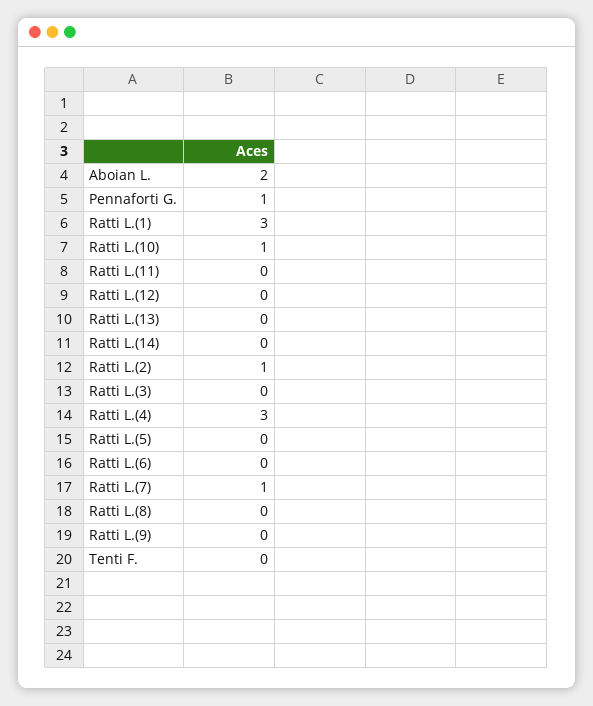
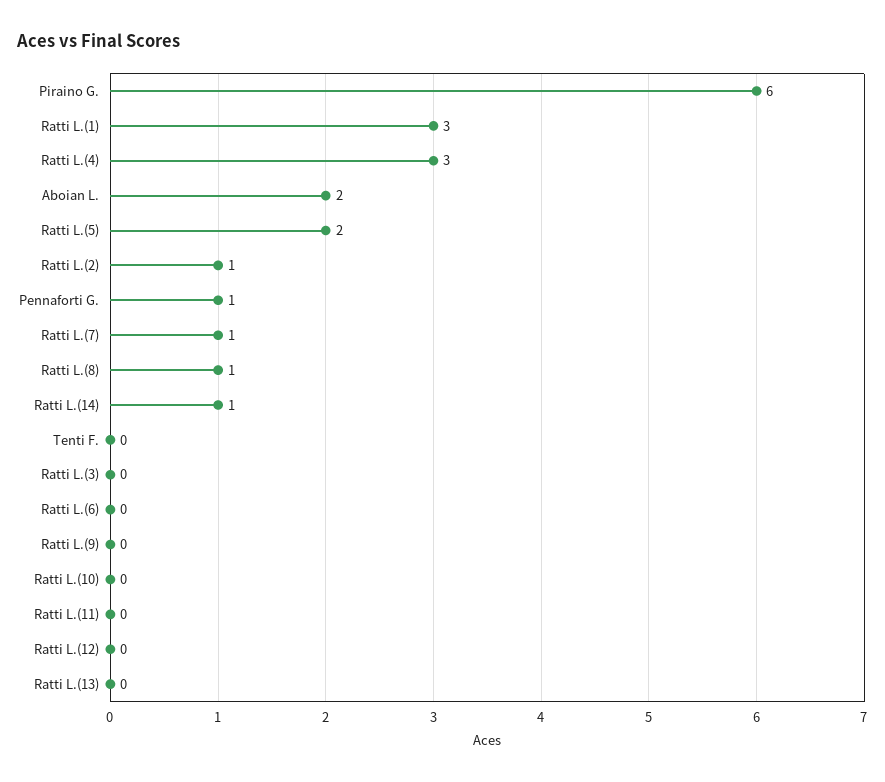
Ratti L.(10): 1 -> 0
Ratti L.(14): 0 -> 1
Ratti L.(5): 0 -> 2
Ratti L.(8): 0 -> 1
Piraino G.: none -> 6

